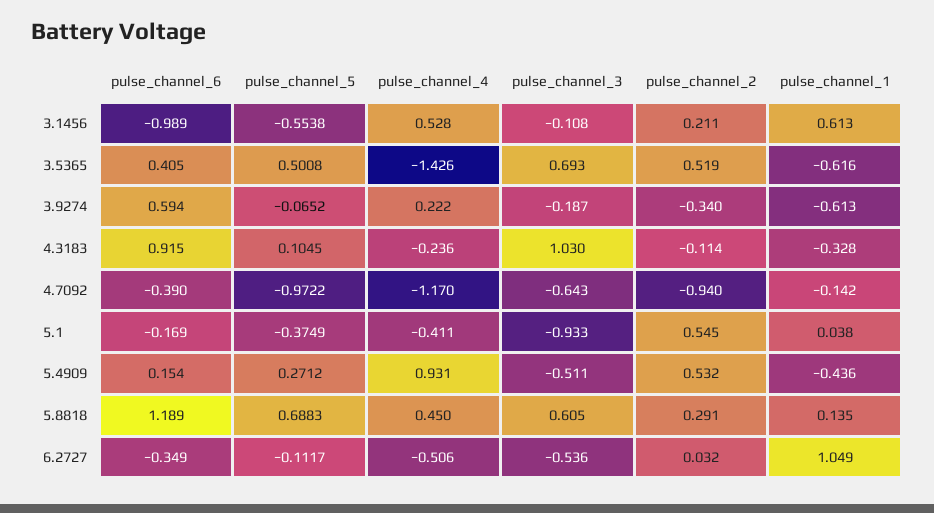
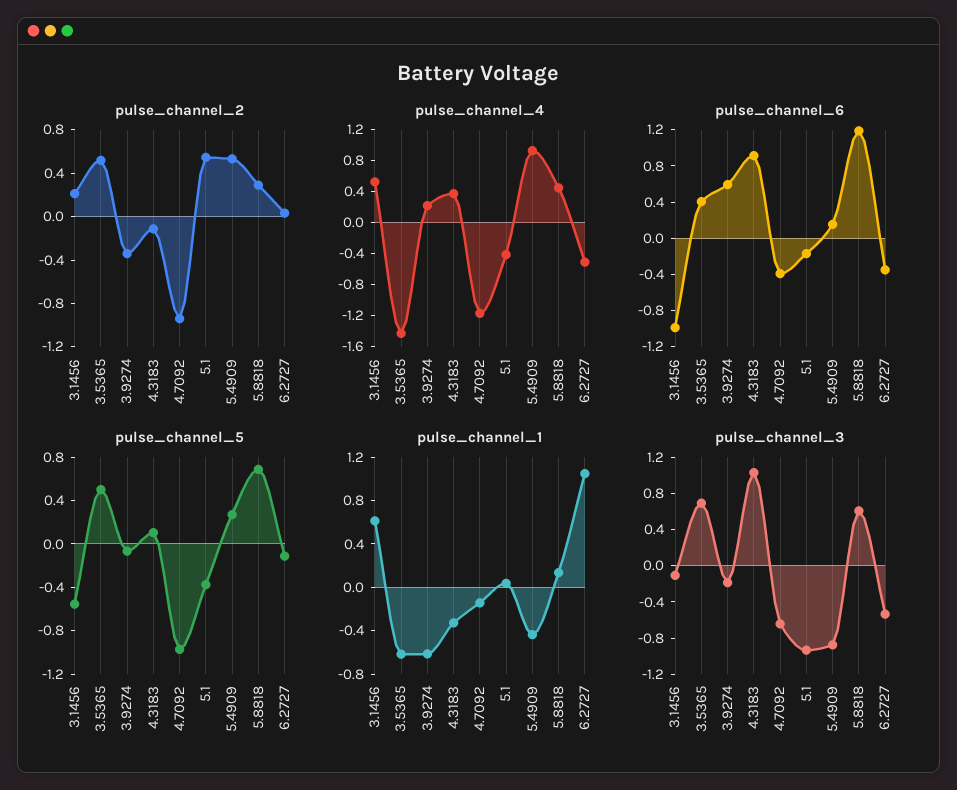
pulse_channel_4, 4.3183: -0.236 -> 0.4
pulse_channel_3, 5.4909: -0.511 -> -0.9

